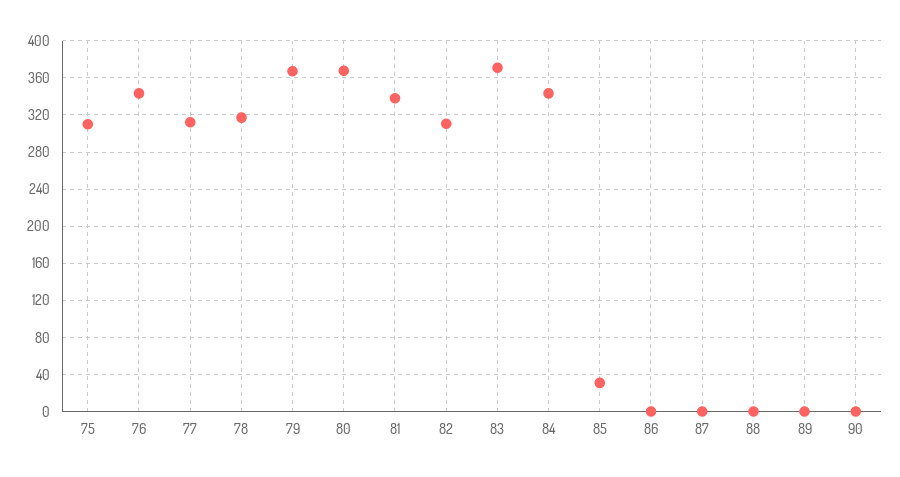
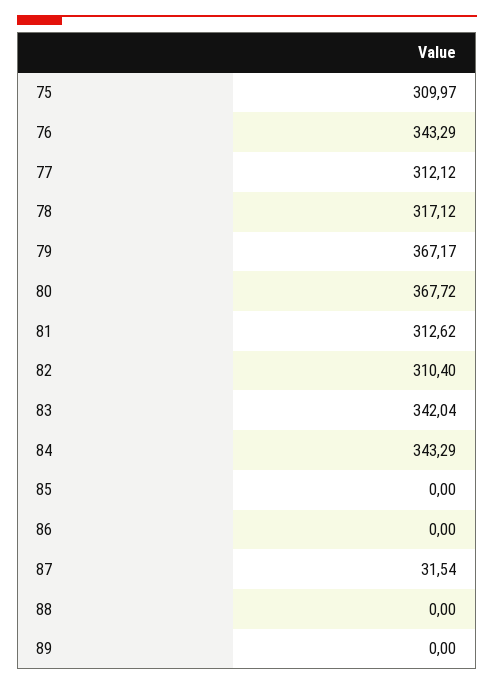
81: 340 -> 312.62
83: 370 -> 342.04
85: 30 -> 0
87: 0 -> 31.54
90: 0 -> none

